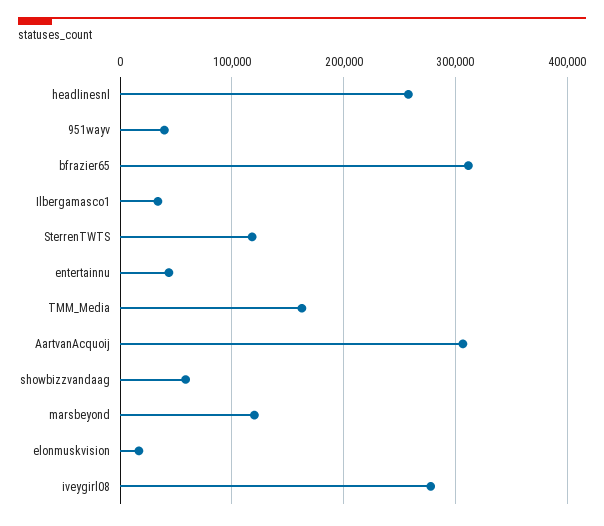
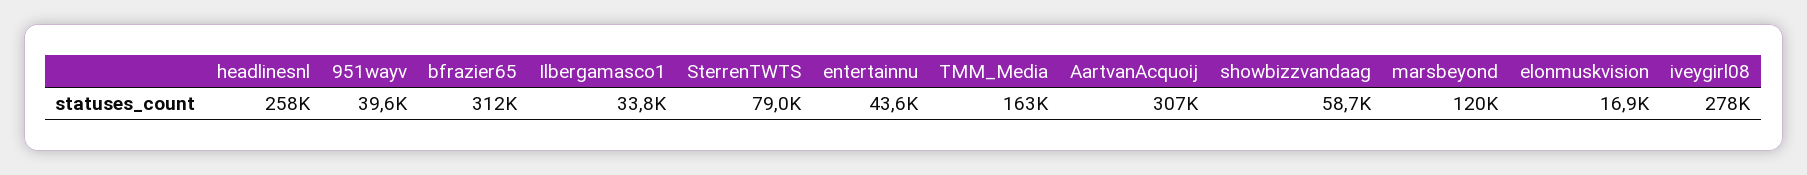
SterrenTWTS: 120000 -> 79000

